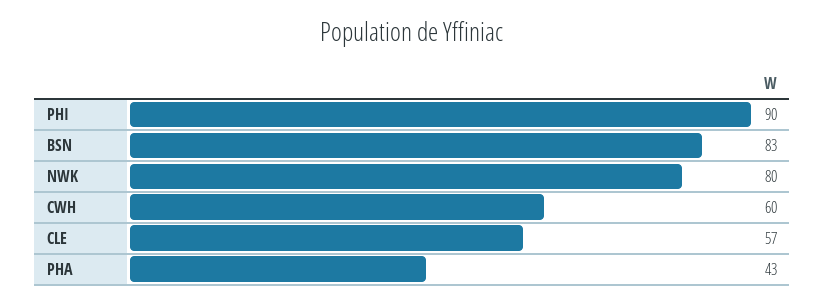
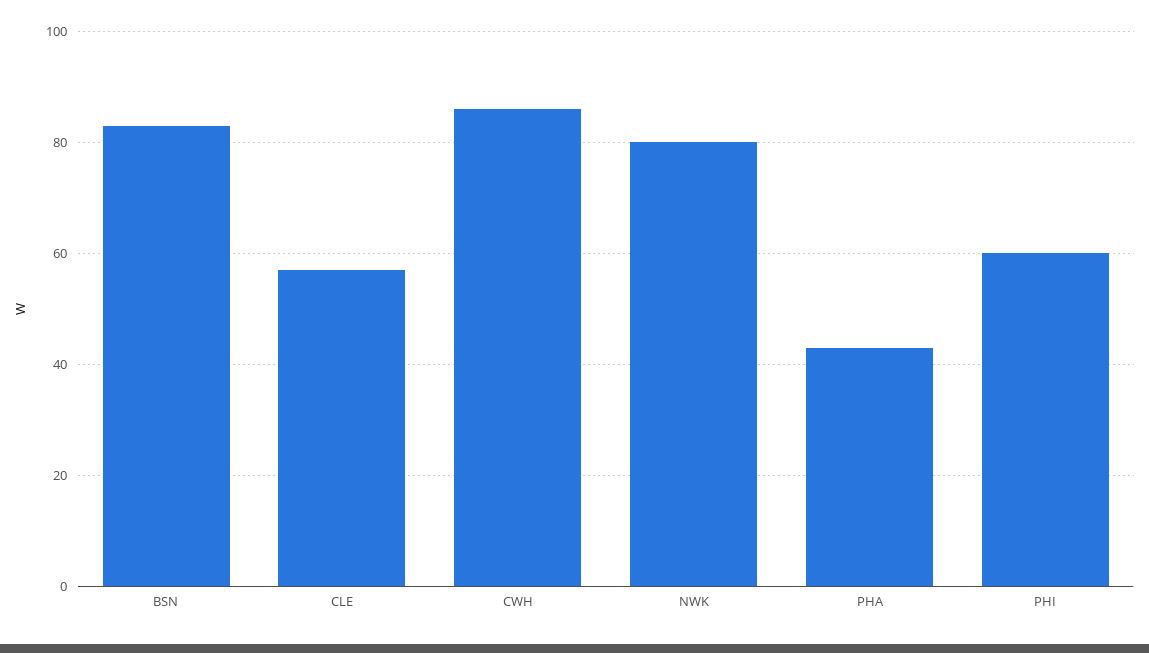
PHI: 90 -> 60
CWH: 60 -> 85

